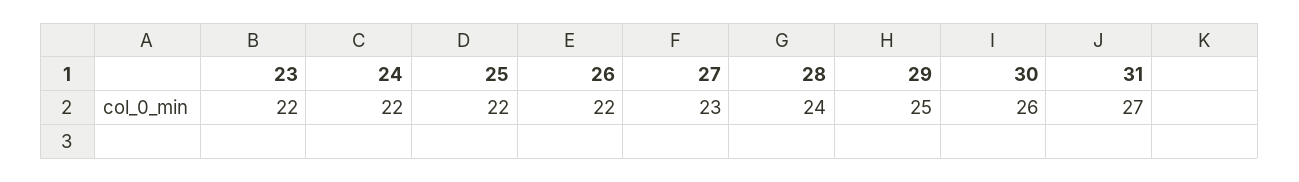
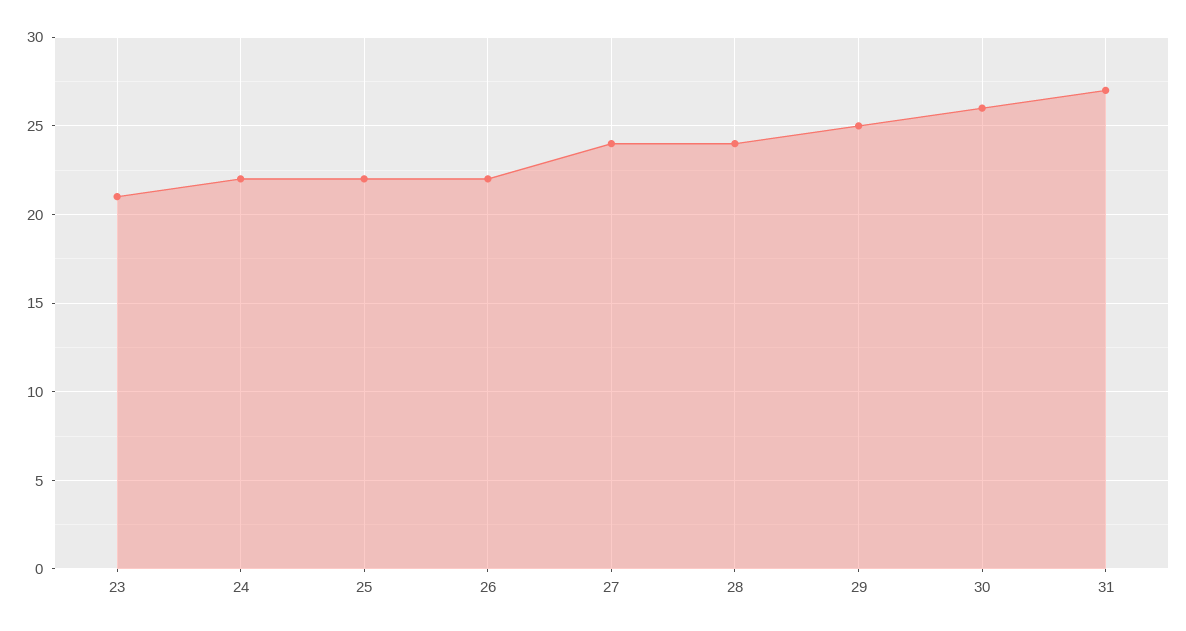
23: 22 -> 21
27: 23 -> 24

